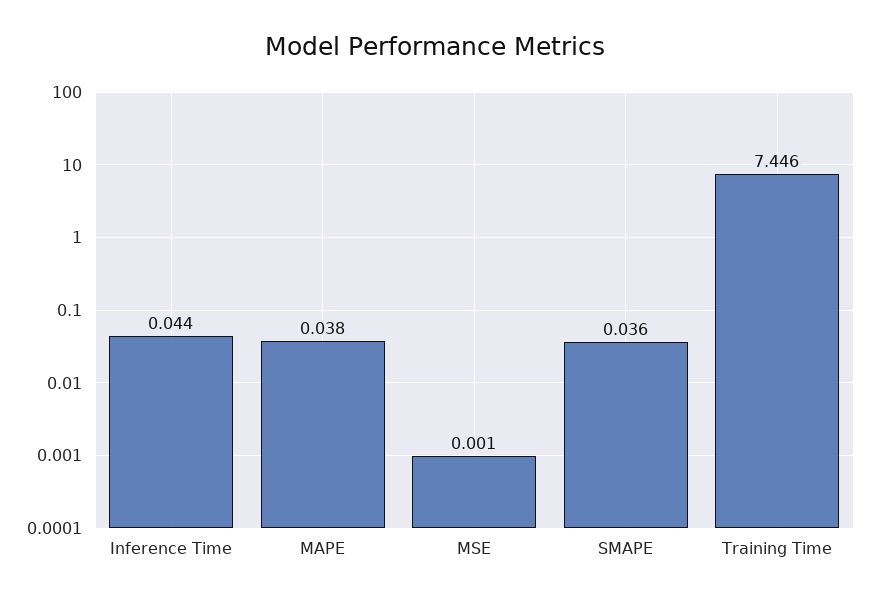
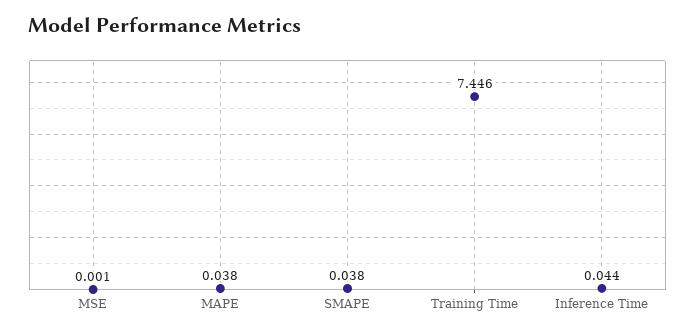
SMAPE: 0.036 -> 0.038

